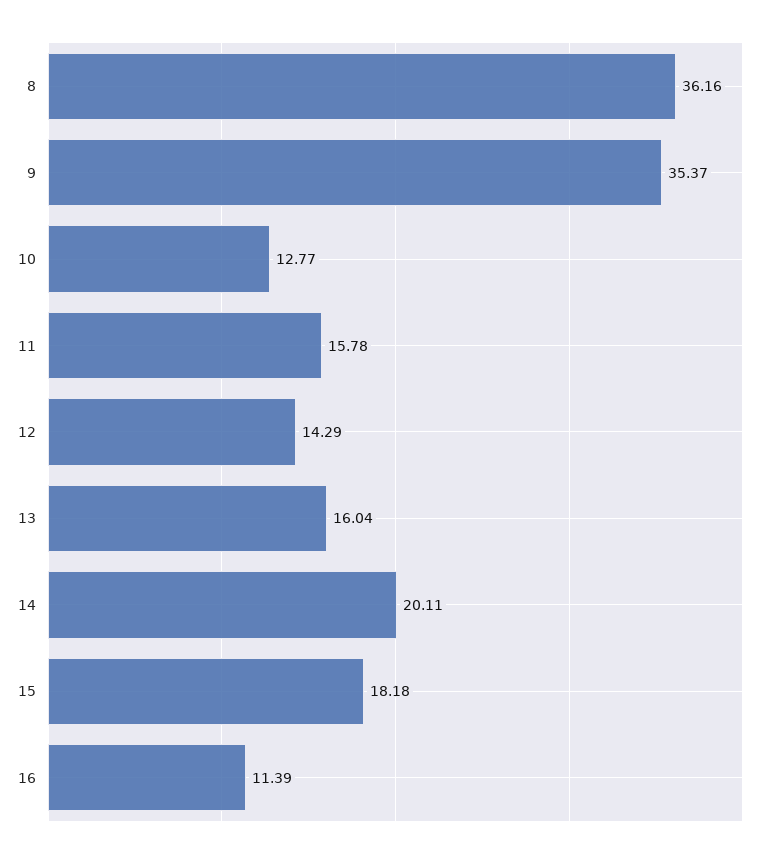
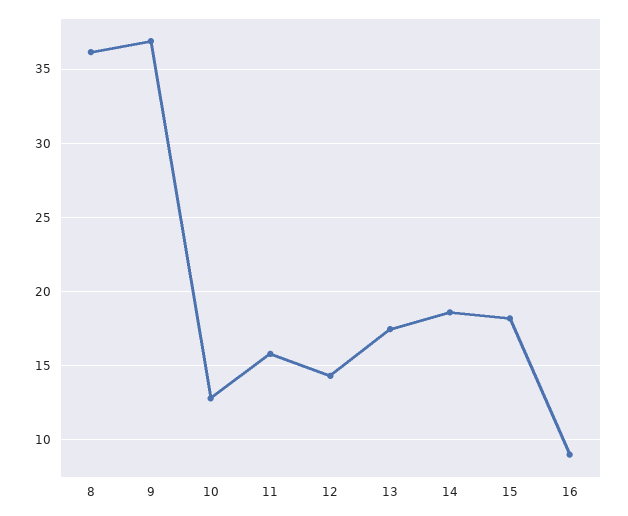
9: 35.37 -> 37
13: 16.04 -> 17.5
14: 20.11 -> 18.5
16: 11.39 -> 9

